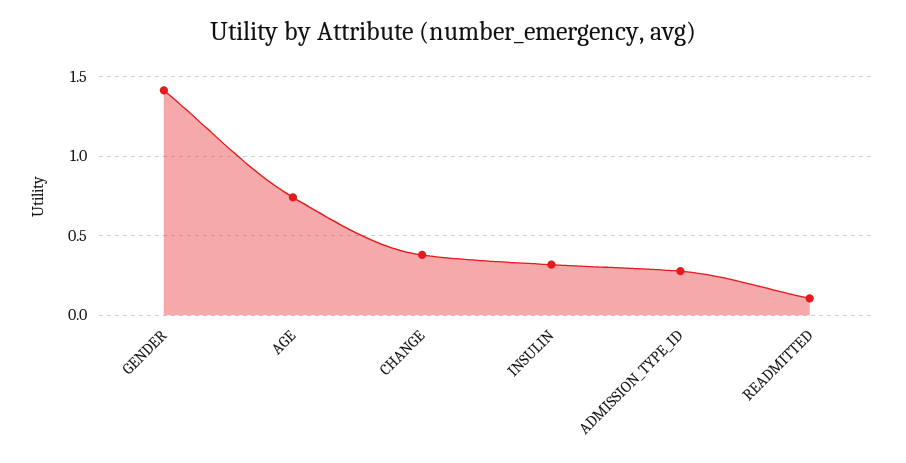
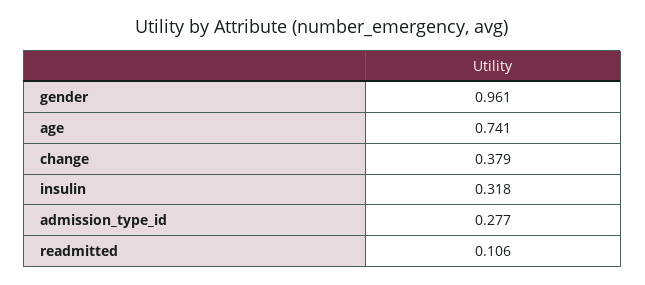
GENDER: 1.4 -> 0.961

